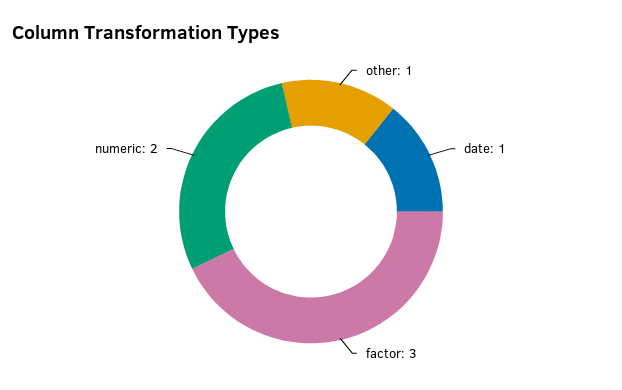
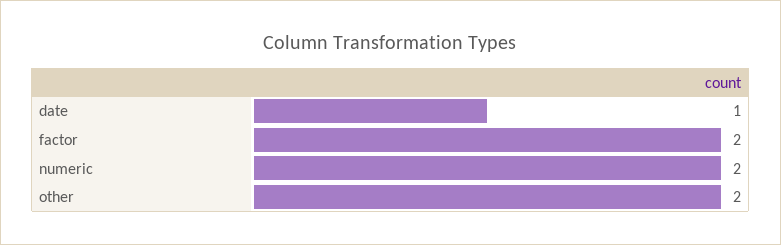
other: 1 -> 2
factor: 3 -> 2

